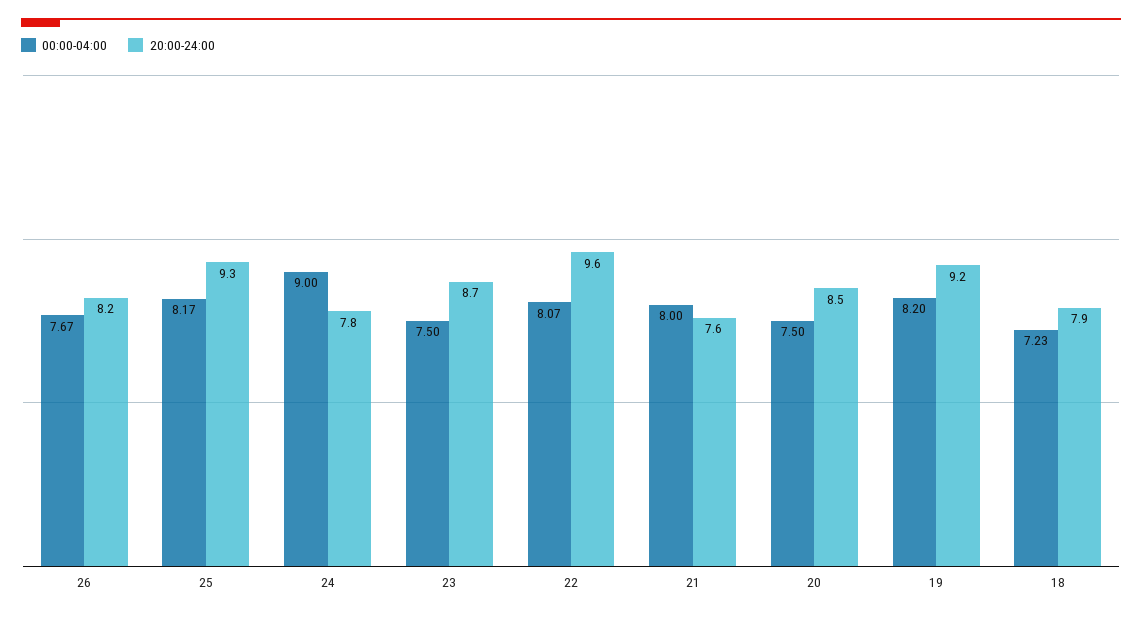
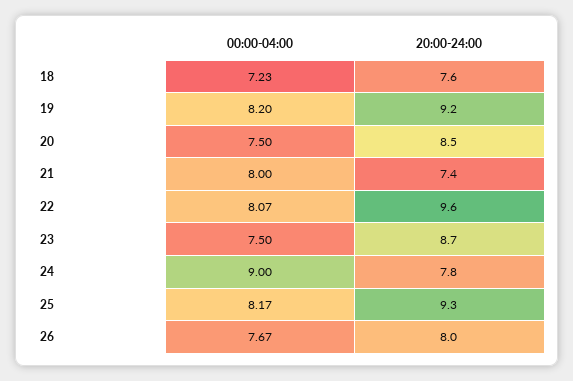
20:00-24:00, 26: 8.2 -> 8
20:00-24:00, 21: 7.6 -> 7.4
20:00-24:00, 18: 7.9 -> 7.6

